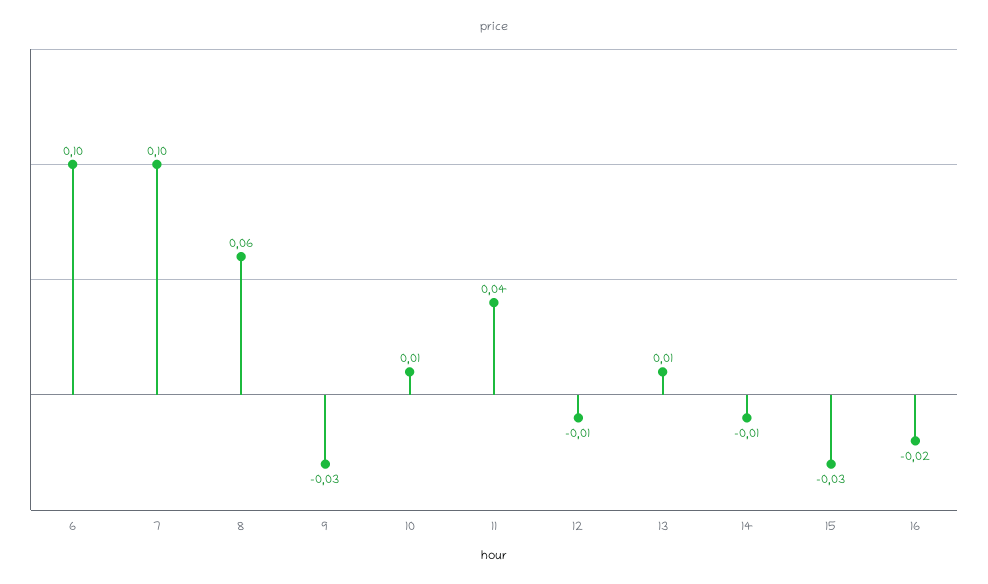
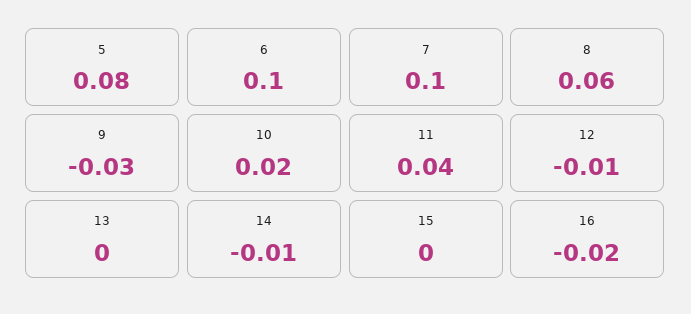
10: 0.01 -> 0.02
13: 0.01 -> 0
15: -0.03 -> 0
5: none -> 0.08

